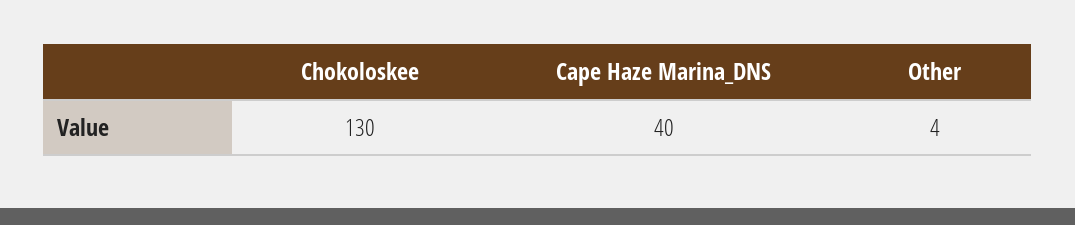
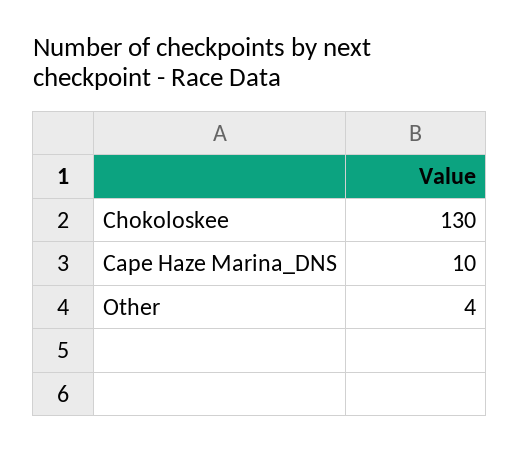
Cape Haze Marina_DNS: 40 -> 10

